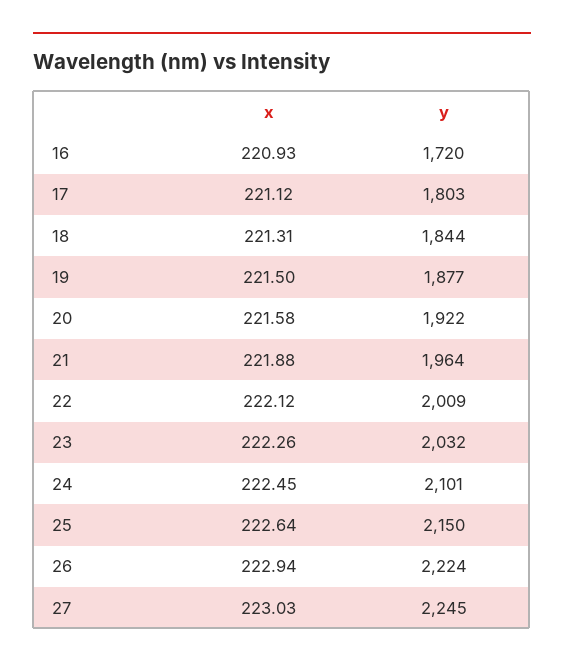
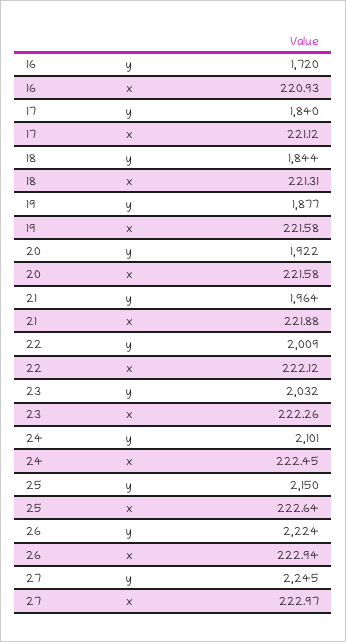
y, 17: 1803 -> 1840
x, 19: 221.5 -> 221.58
x, 27: 223.03 -> 222.97

